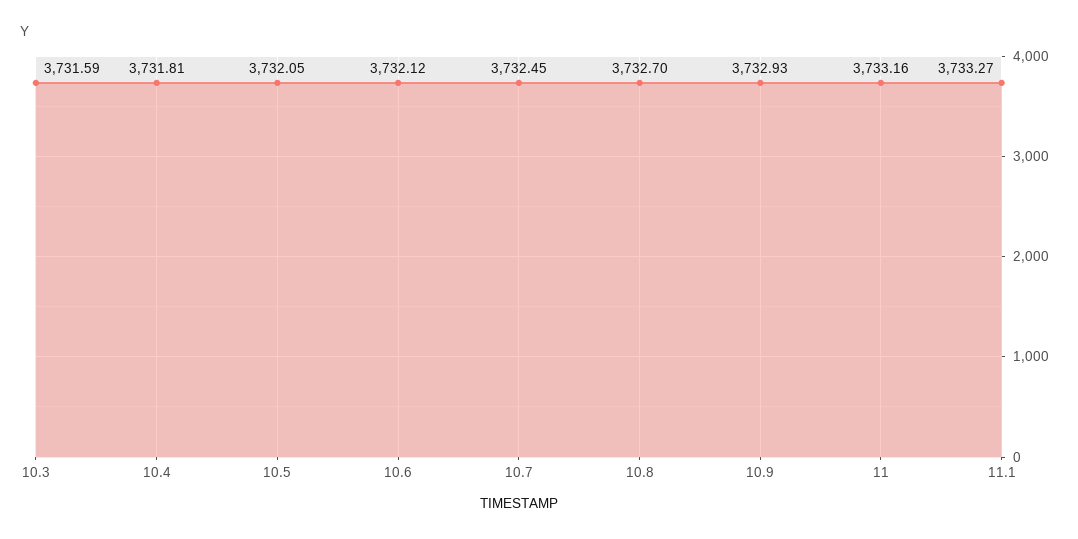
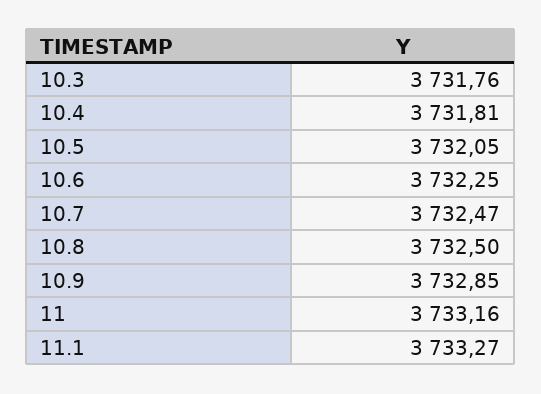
10.3: 3731.59 -> 3731.76
10.6: 3732.12 -> 3732.25
10.7: 3732.45 -> 3732.47
10.8: 3732.7 -> 3732.5
10.9: 3732.93 -> 3732.85

